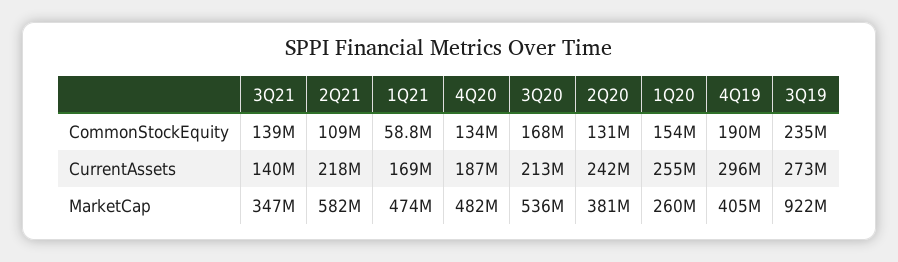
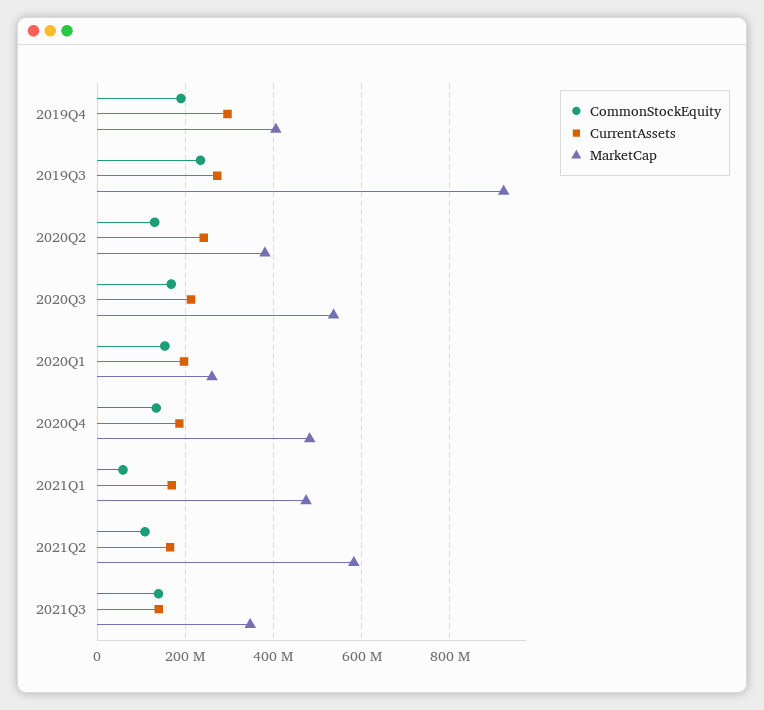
CurrentAssets, 2Q21: 218000000 -> 160000000
CurrentAssets, 1Q20: 255000000 -> 200000000

